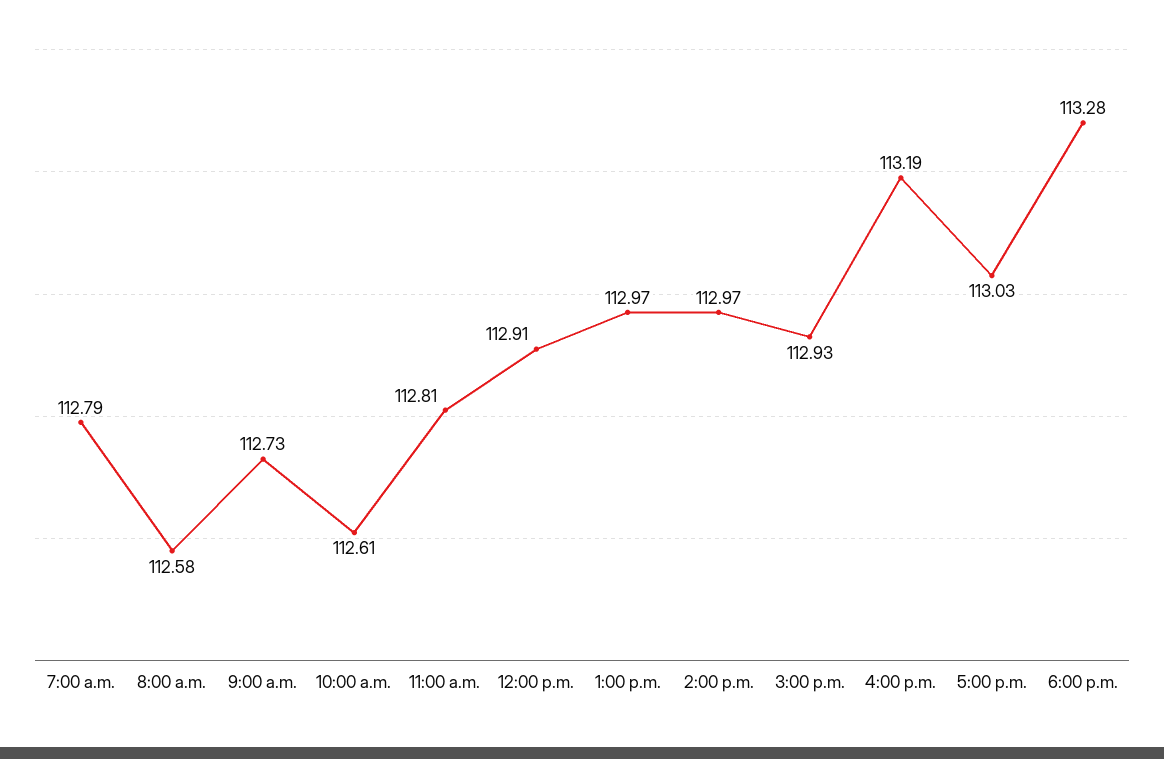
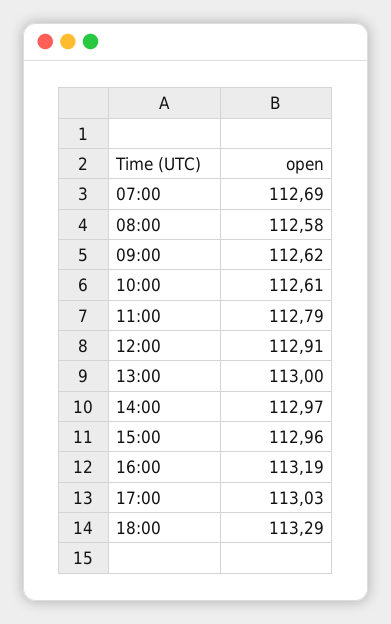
7:00 a.m.: 112.79 -> 112.69
9:00 a.m.: 112.73 -> 112.62
11:00 a.m.: 112.81 -> 112.79
1:00 p.m.: 112.97 -> 113
3:00 p.m.: 112.93 -> 112.96
6:00 p.m.: 113.28 -> 113.29

